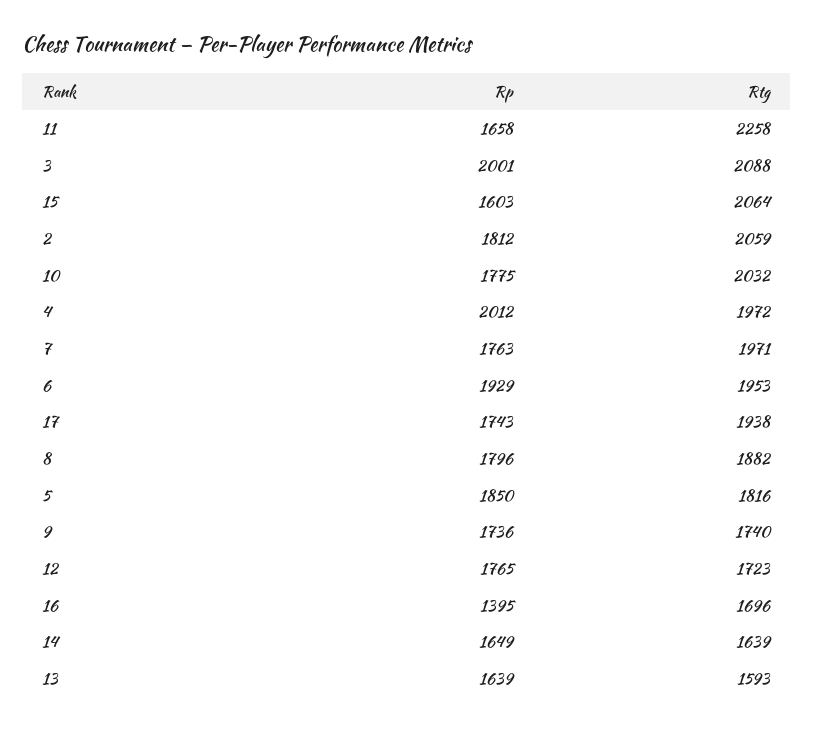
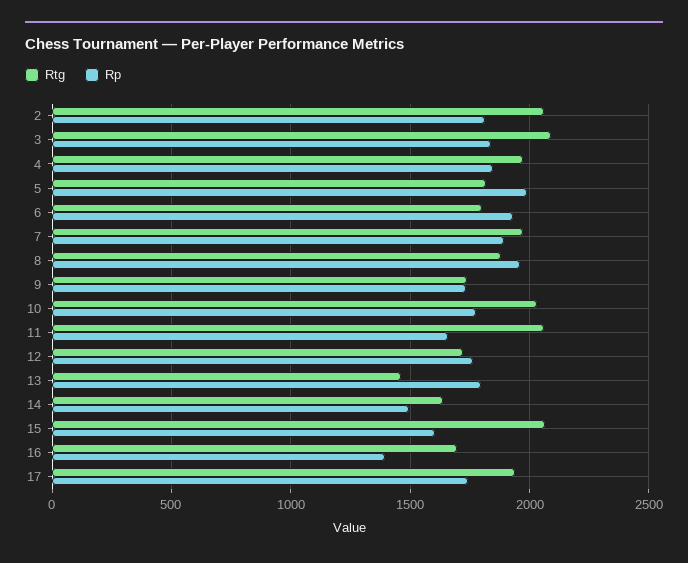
Rtg, 11: 2258 -> 2050
Rp, 3: 2001 -> 1850
Rp, 4: 2012 -> 1850
Rp, 7: 1763 -> 1900
Rtg, 6: 1953 -> 1800
Rp, 8: 1796 -> 1950
Rp, 5: 1850 -> 2000
Rp, 14: 1649 -> 1500
Rp, 13: 1639 -> 1800
Rtg, 13: 1593 -> 1450

